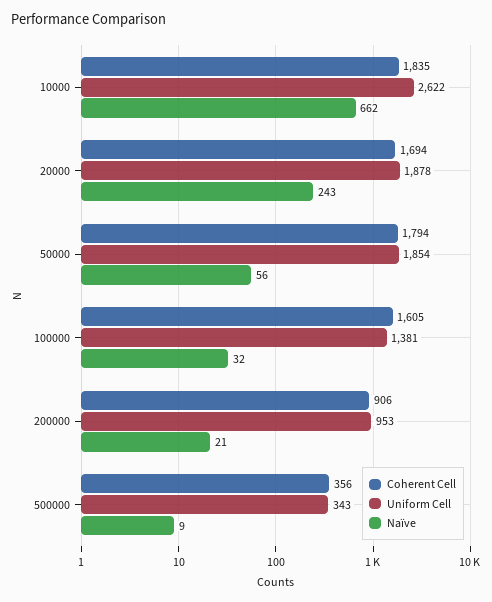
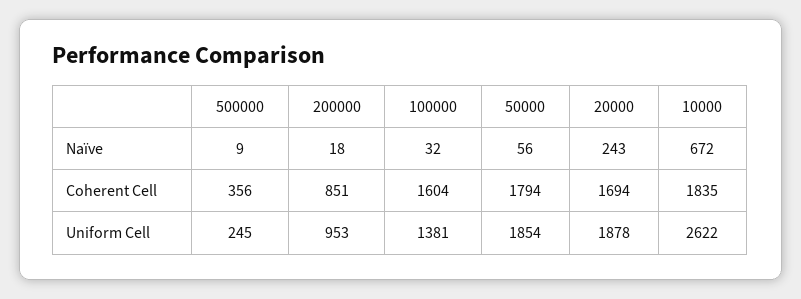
Naïve, 10000: 662 -> 672
Coherent Cell, 100000: 1605 -> 1604
Coherent Cell, 200000: 906 -> 851
Naïve, 200000: 21 -> 18
Uniform Cell, 500000: 343 -> 245

